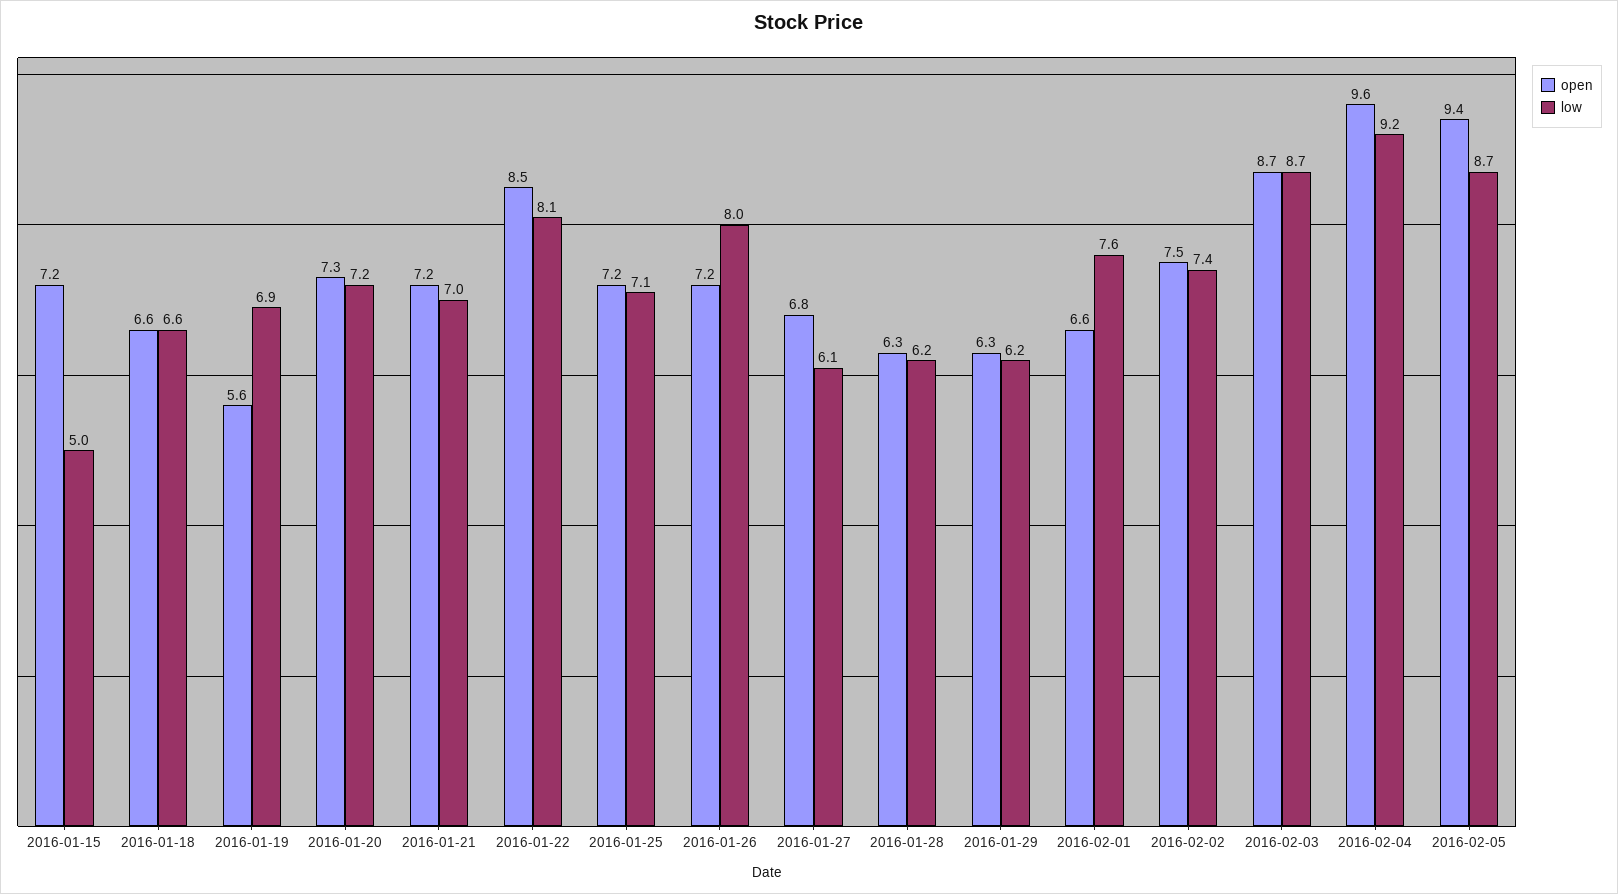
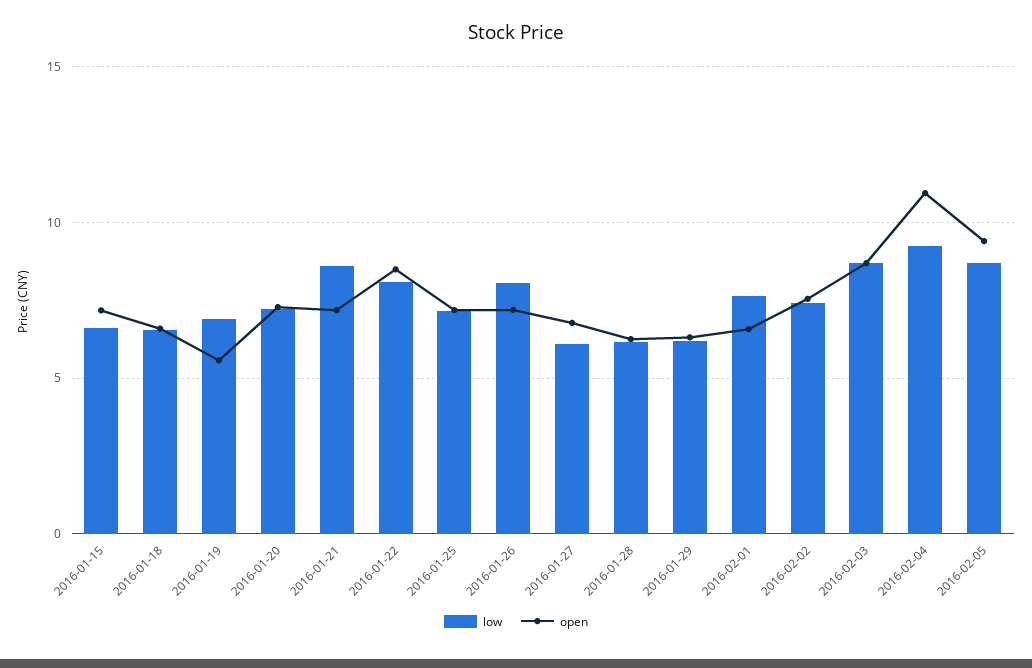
low, 2016-01-15: 5 -> 6.5
low, 2016-01-21: 7 -> 8.5
open, 2016-02-04: 9.6 -> 11

